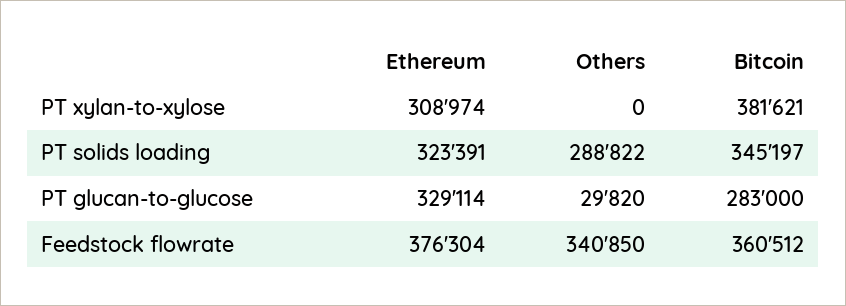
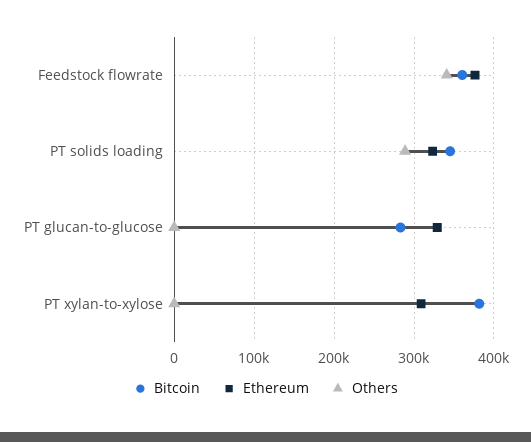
Others, PT glucan-to-glucose: 29820 -> 0

